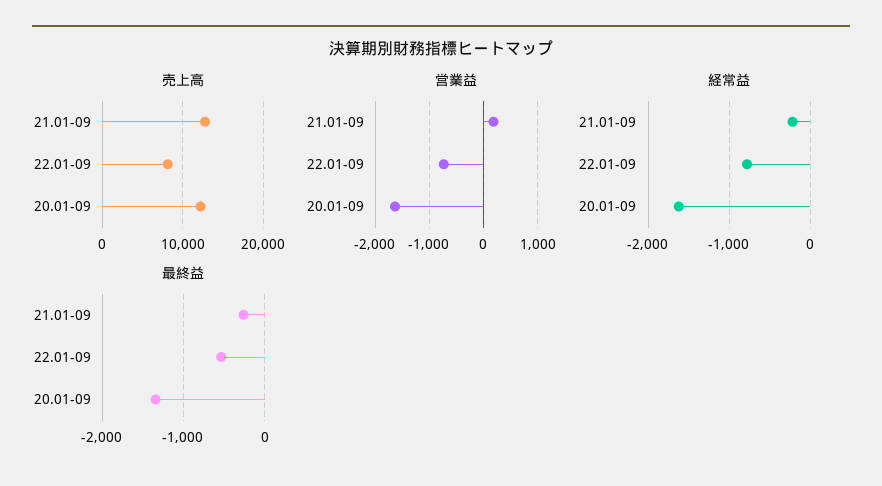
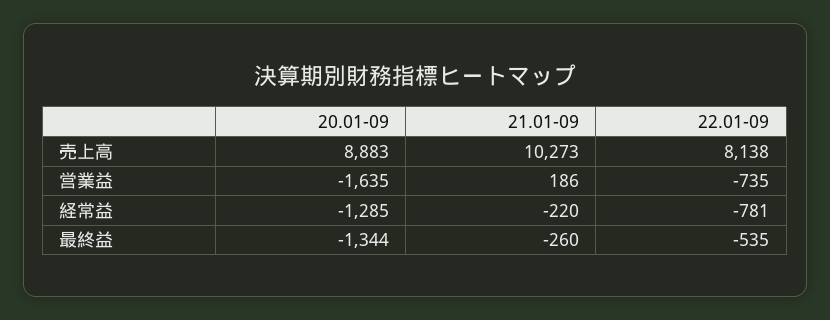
売上高, 21.01-09: 13000 -> 10273
売上高, 20.01-09: 12000 -> 8883
経常益, 20.01-09: -1600 -> -1285

